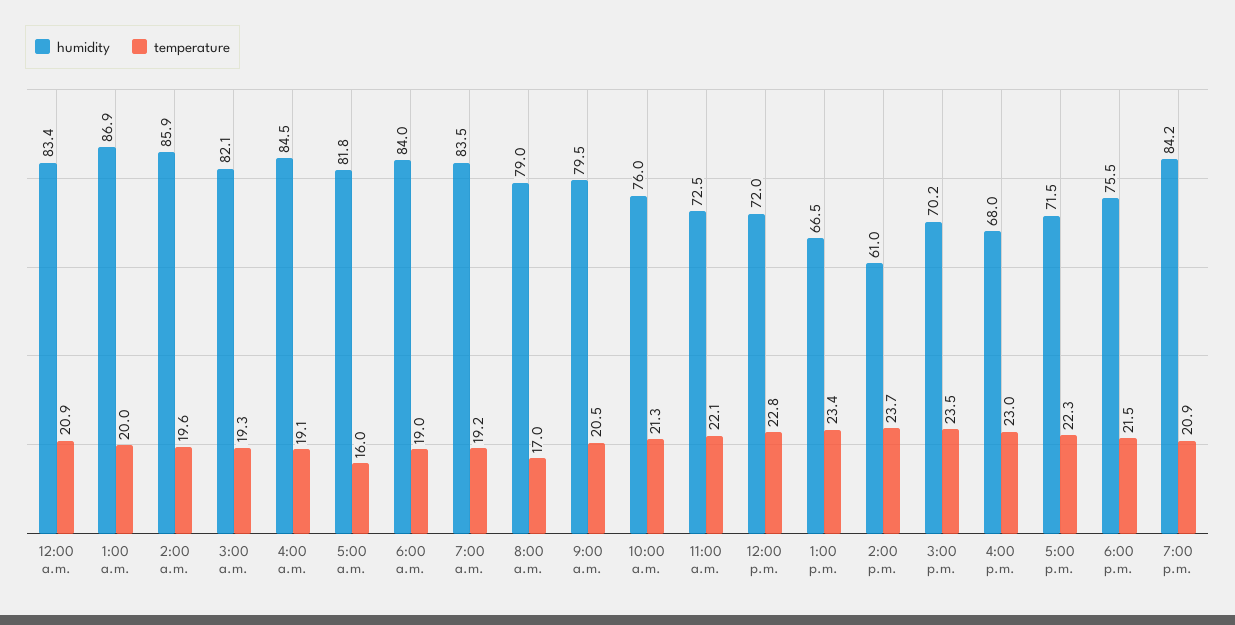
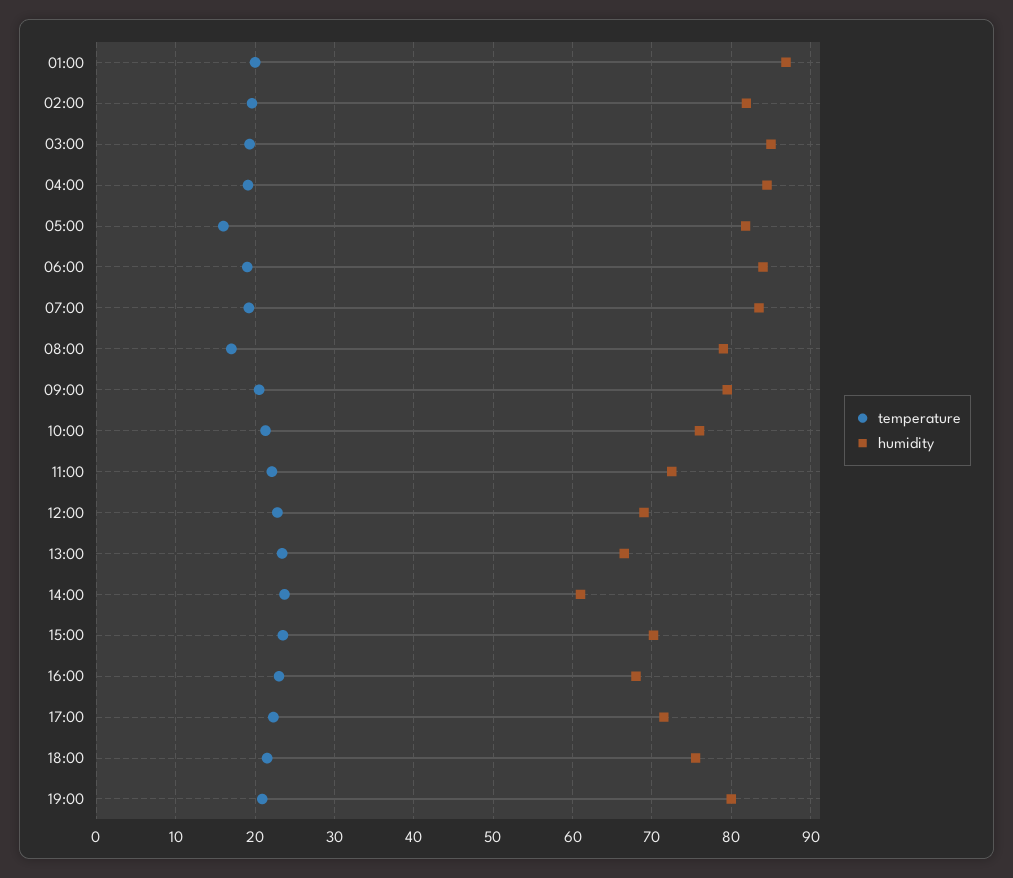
humidity, 12:00 a.m.: 83.4 -> none
temperature, 12:00 a.m.: 20.9 -> none
humidity, 2:00 a.m.: 85.9 -> 82
humidity, 3:00 a.m.: 82.1 -> 85
humidity, 12:00 p.m.: 72 -> 69
humidity, 7:00 p.m.: 84.2 -> 80

